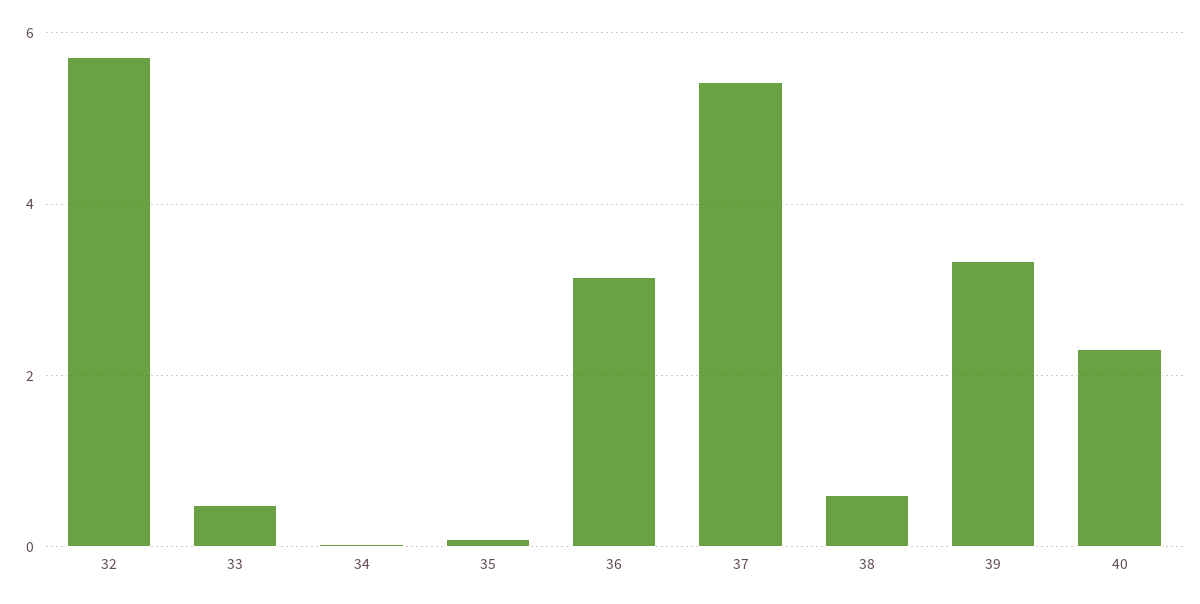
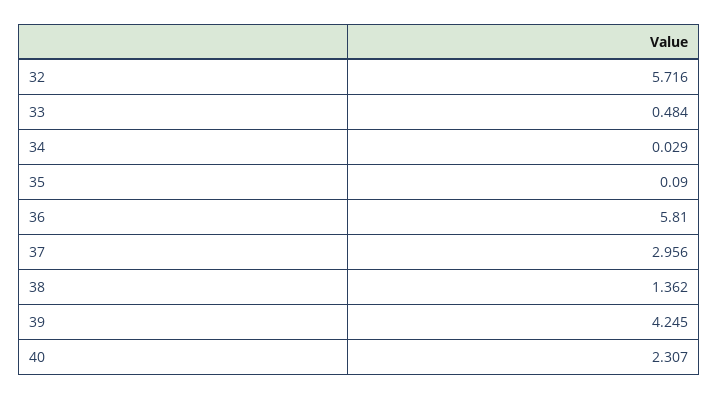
36: 3.2 -> 5.81
37: 5.4 -> 2.956
38: 0.6 -> 1.362
39: 3.4 -> 4.245

